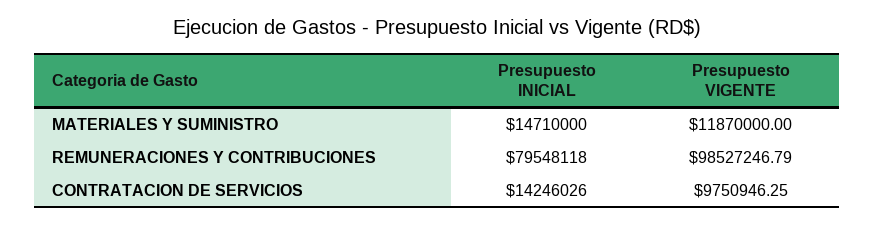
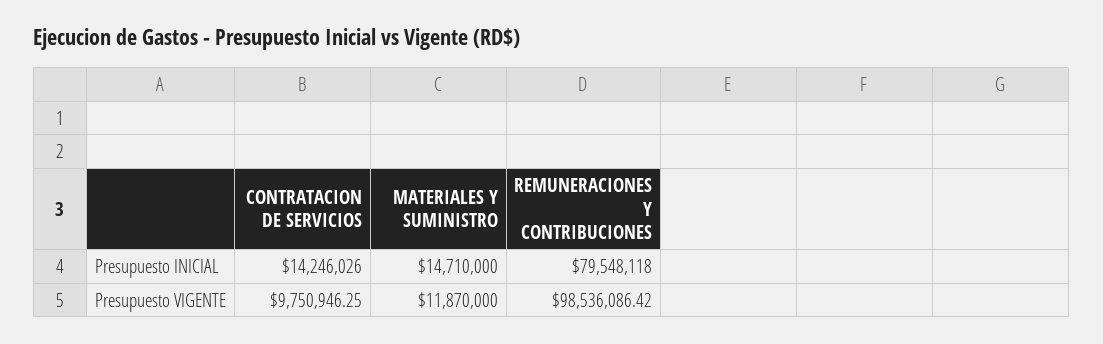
Presupuesto VIGENTE, REMUNERACIONES Y CONTRIBUCIONES: 98527246.79 -> 98536086.42

